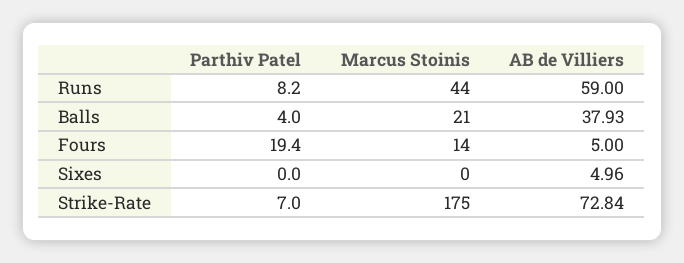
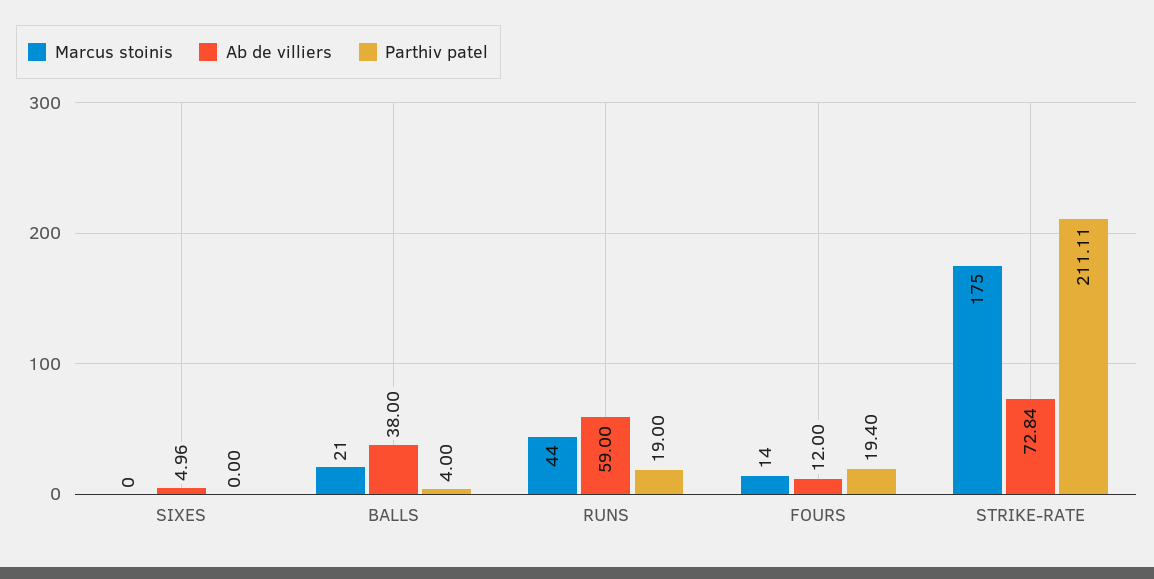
Parthiv Patel, Runs: 8.2 -> 19
AB de Villiers, Balls: 37.93 -> 38
AB de Villiers, Fours: 5 -> 12
Parthiv Patel, Strike-Rate: 7 -> 211.11

